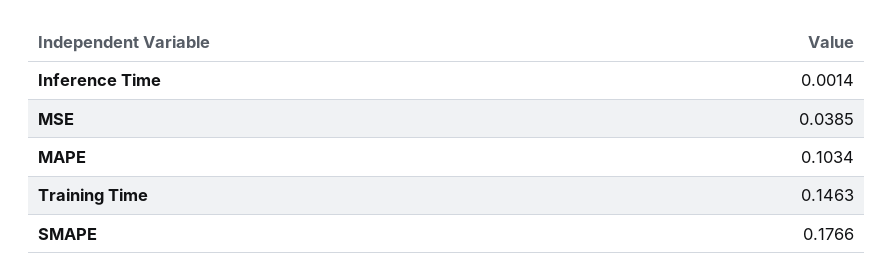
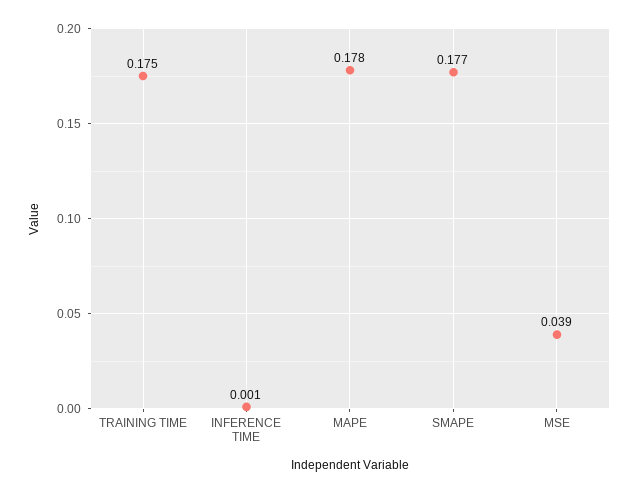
MAPE: 0.1034 -> 0.178
Training Time: 0.1463 -> 0.175

